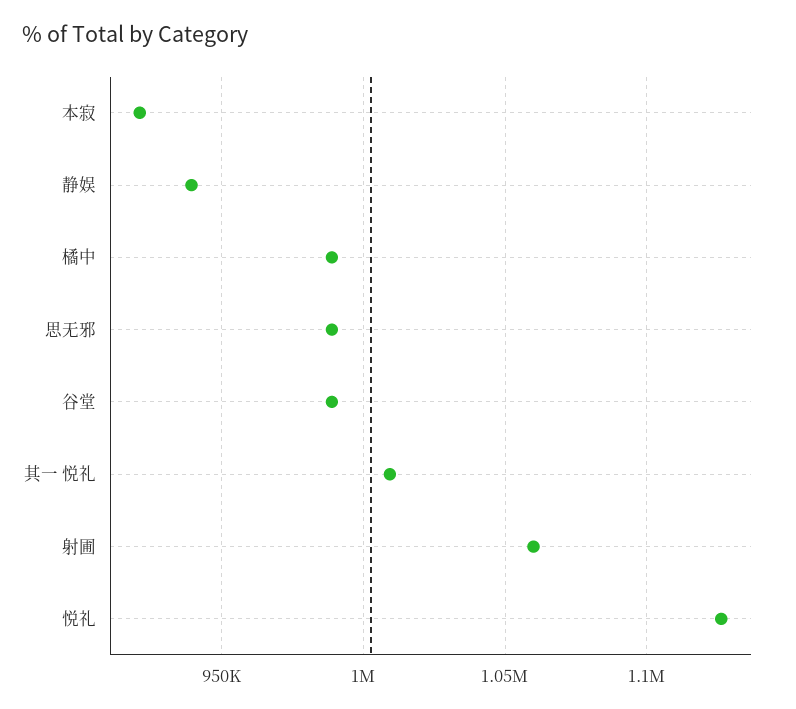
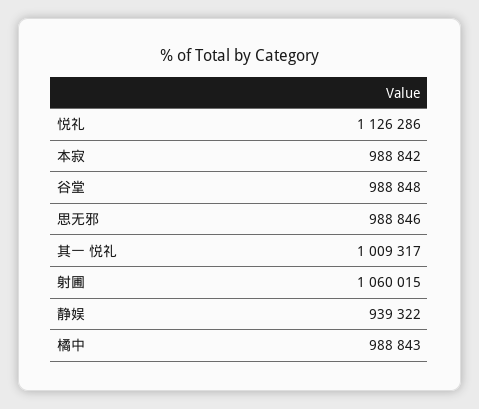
本寂: 920000 -> 988842

